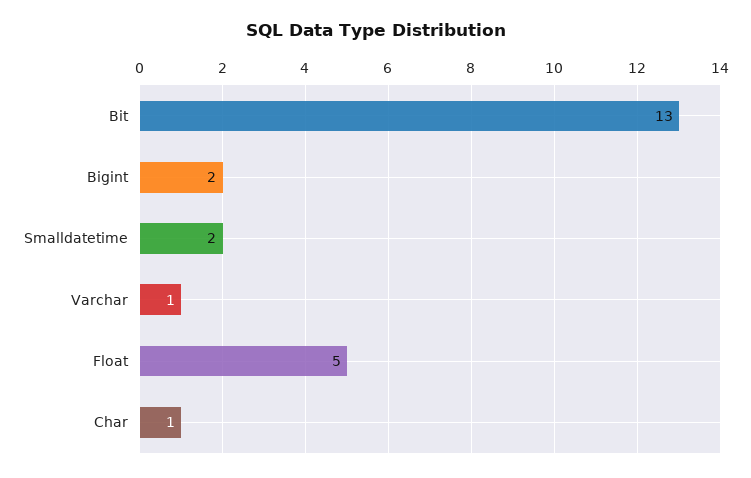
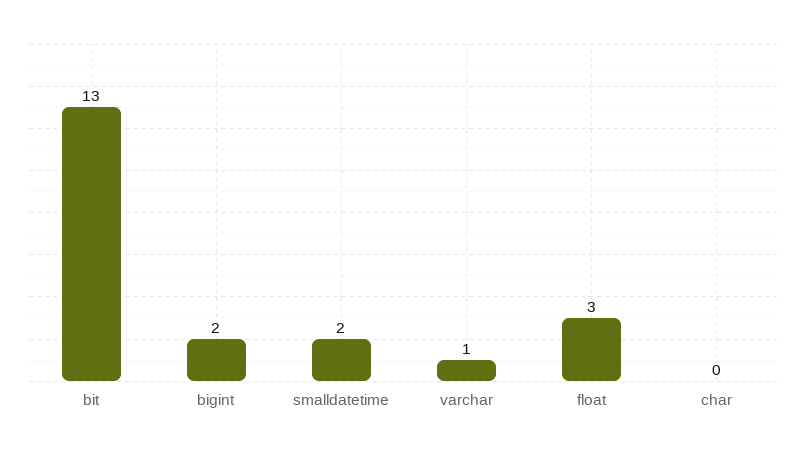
Float: 5 -> 3
Char: 1 -> 0

